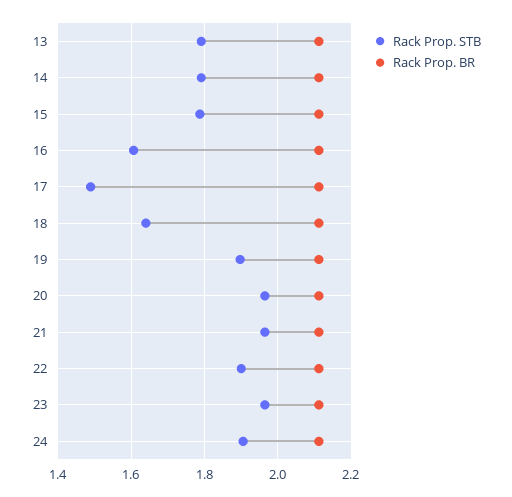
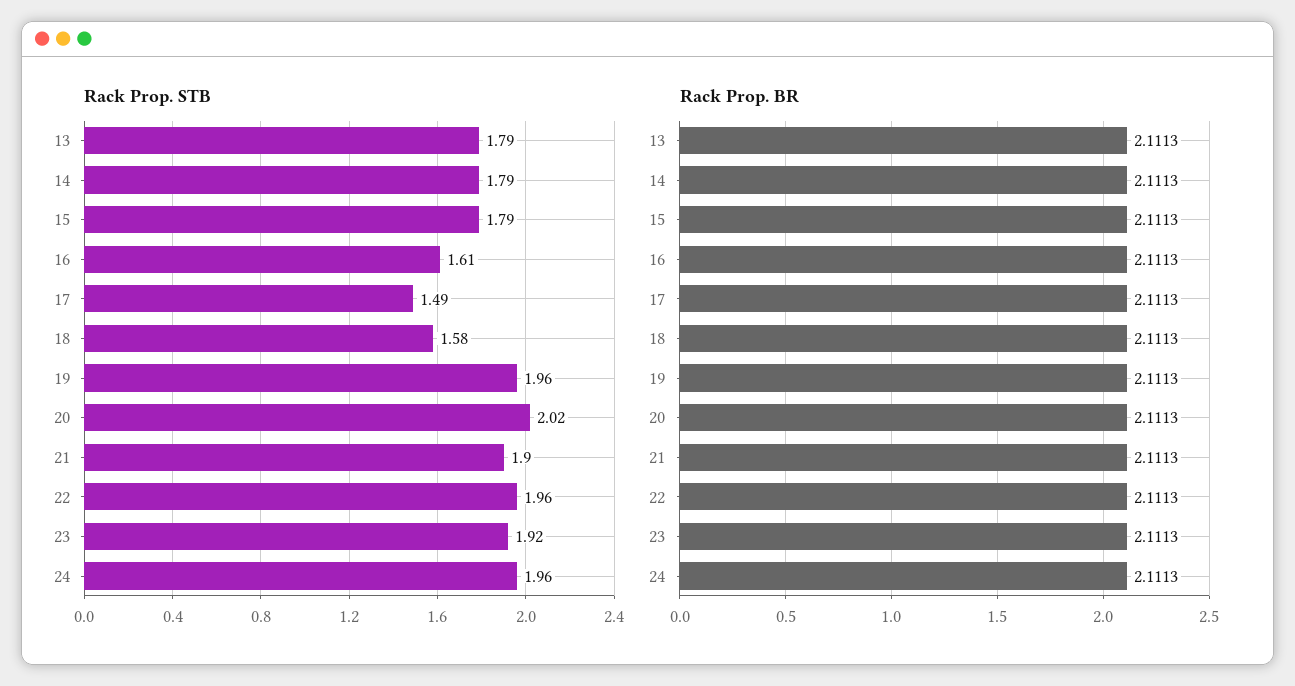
Rack Prop. STB, 18: 1.64 -> 1.58
Rack Prop. STB, 19: 1.9 -> 1.96
Rack Prop. STB, 20: 1.96 -> 2.02
Rack Prop. STB, 21: 1.96 -> 1.9
Rack Prop. STB, 22: 1.9 -> 1.96
Rack Prop. STB, 23: 1.96 -> 1.92
Rack Prop. STB, 24: 1.9 -> 1.96

